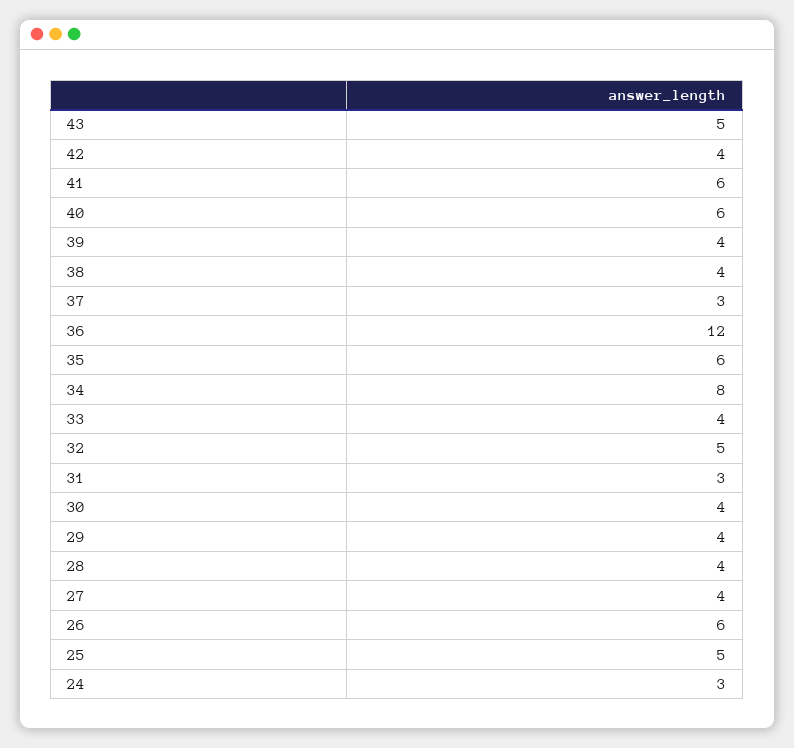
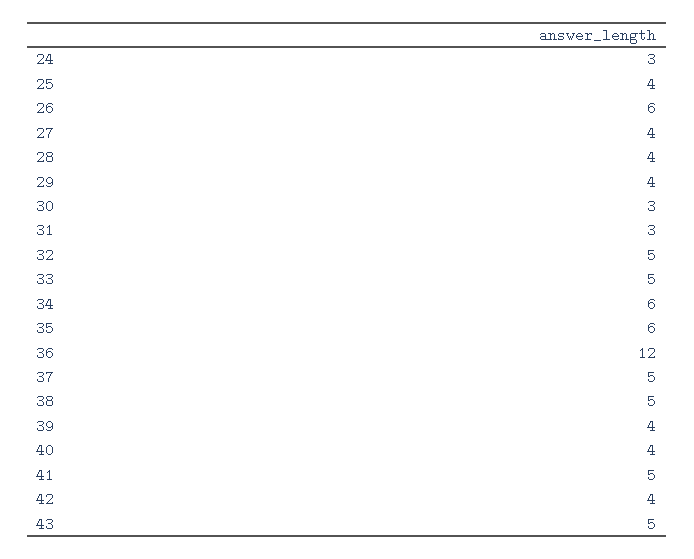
41: 6 -> 5
40: 6 -> 4
38: 4 -> 5
37: 3 -> 5
34: 8 -> 6
33: 4 -> 5
30: 4 -> 3
25: 5 -> 4

